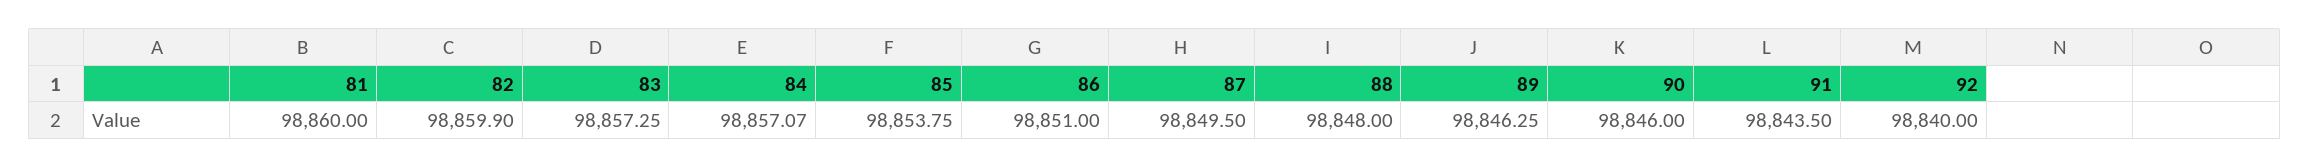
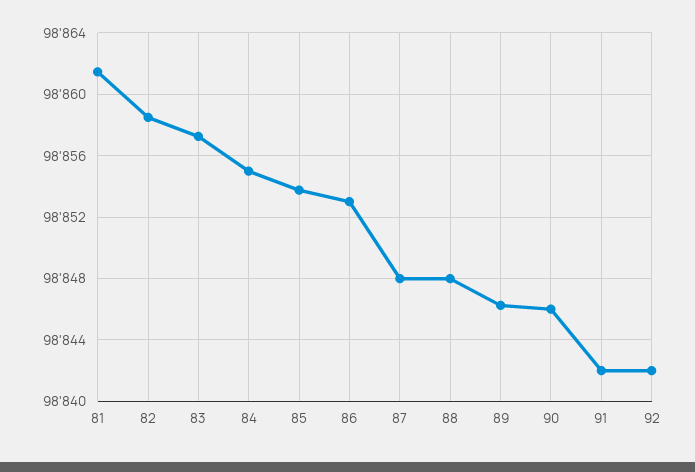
81: 98860 -> 98861.5
82: 98859.9 -> 98858.5
84: 98857.07 -> 98855
86: 98851 -> 98853
87: 98849.5 -> 98848
91: 98843.5 -> 98842
92: 98840 -> 98842

